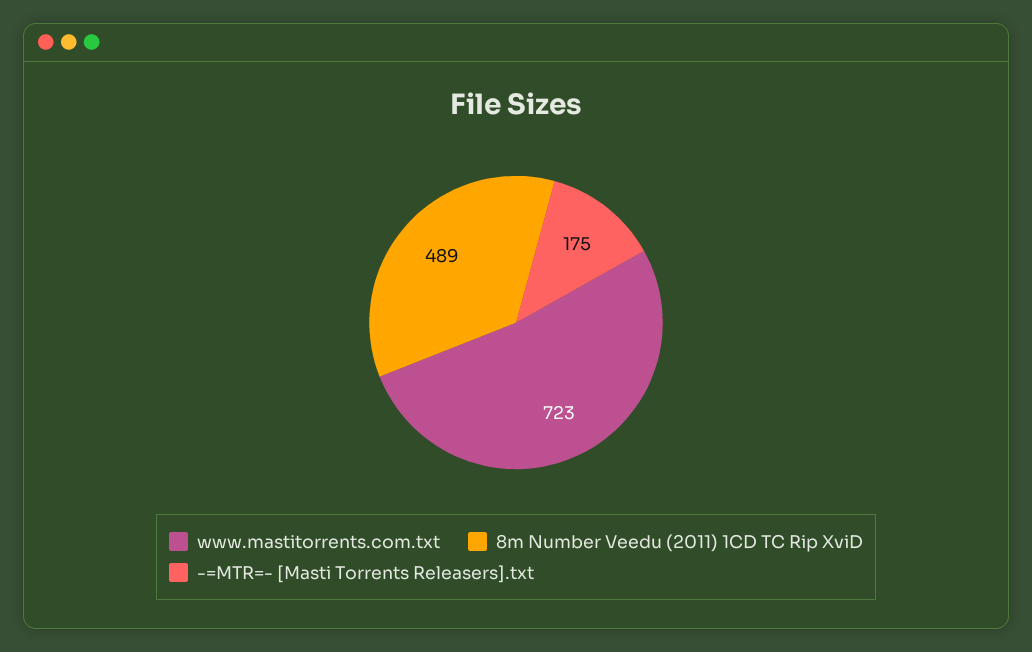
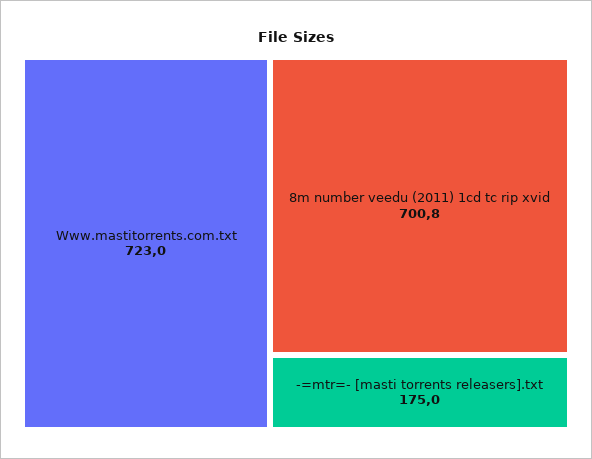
8m Number Veedu (2011) 1CD TC Rip XviD: 489 -> 700.8

